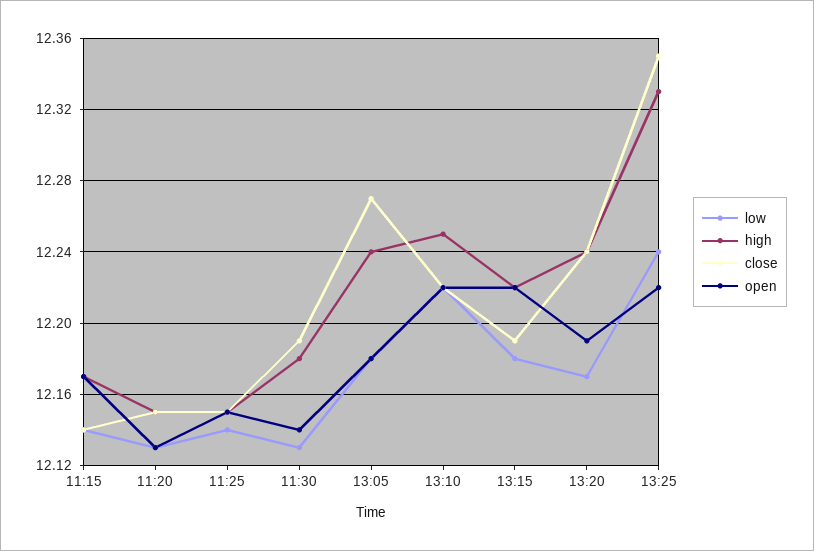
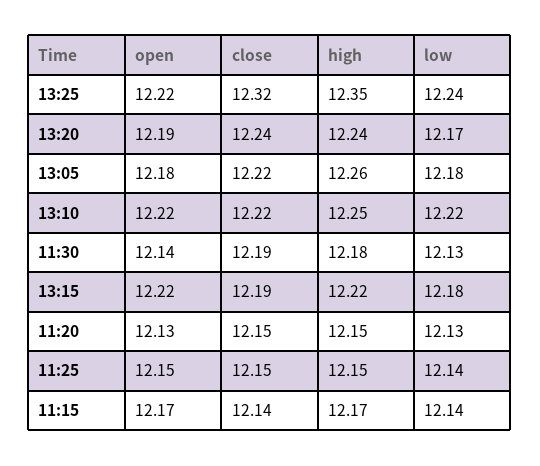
high, 13:05: 12.24 -> 12.26
close, 13:05: 12.27 -> 12.22
high, 13:25: 12.33 -> 12.35
close, 13:25: 12.35 -> 12.32

